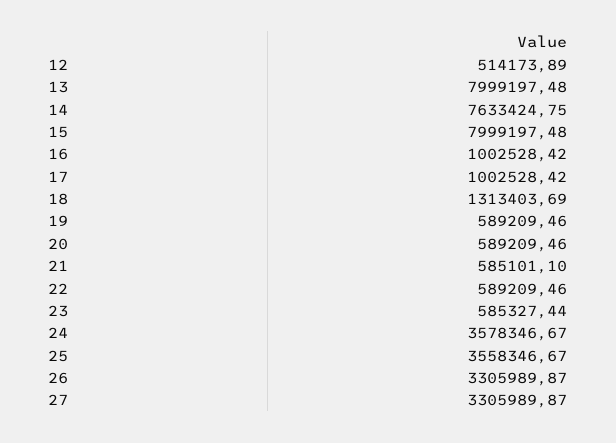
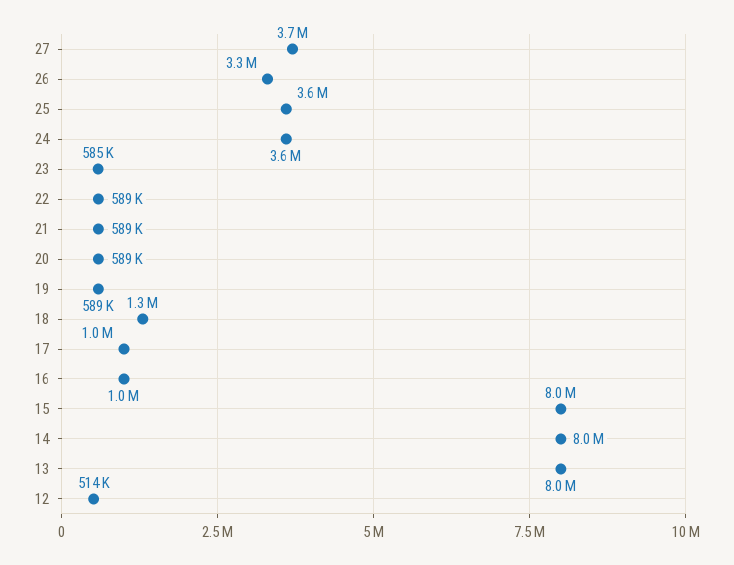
14: 7633424.75 -> 8000000
21: 585101.1 -> 589000
27: 3305989.87 -> 3700000

